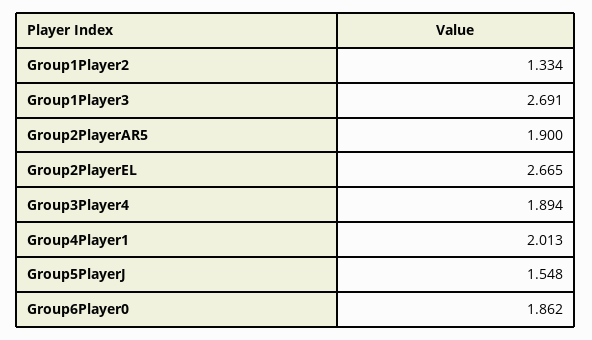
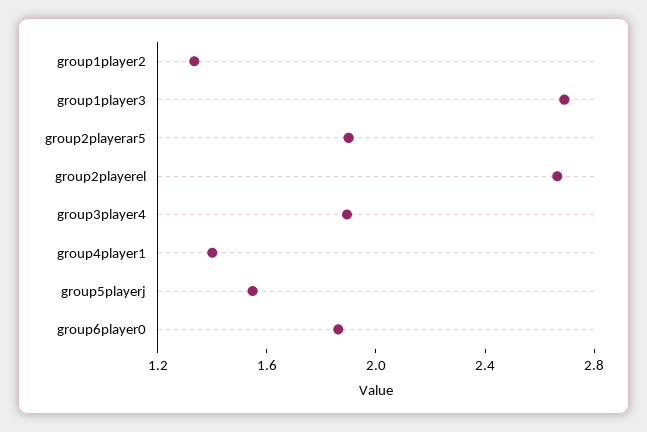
Group4Player1: 2.013 -> 1.4

